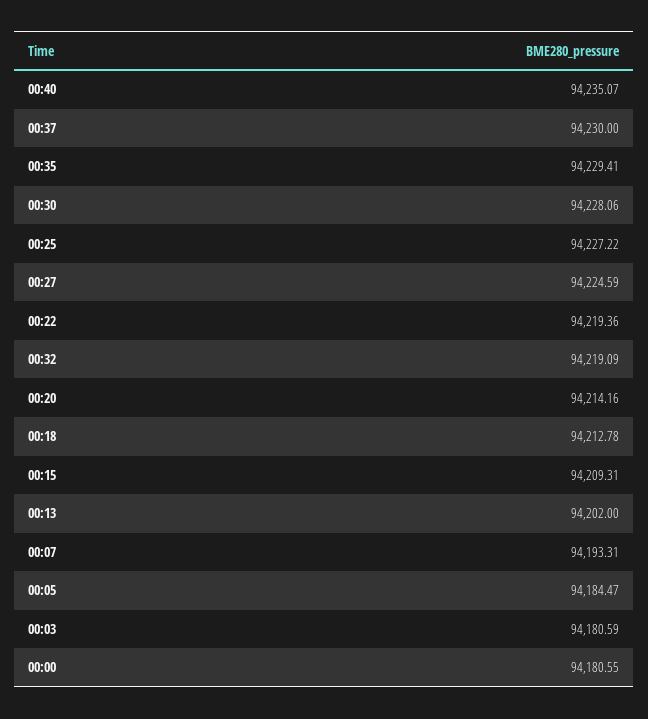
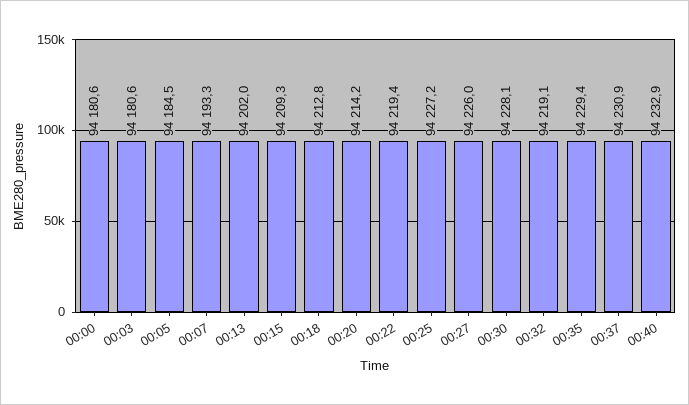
00:40: 94235.07 -> 94232.9
00:37: 94230 -> 94230.9
00:27: 94224.59 -> 94226

